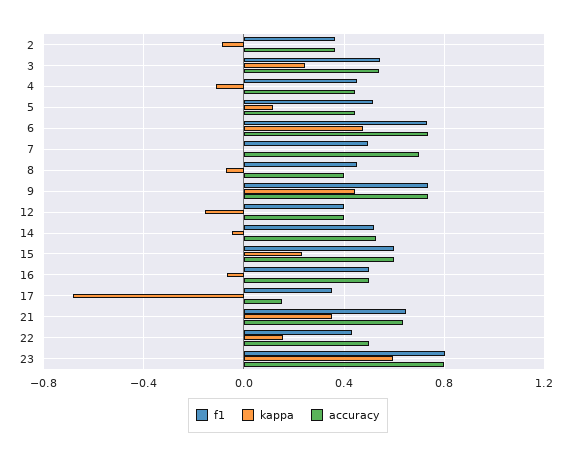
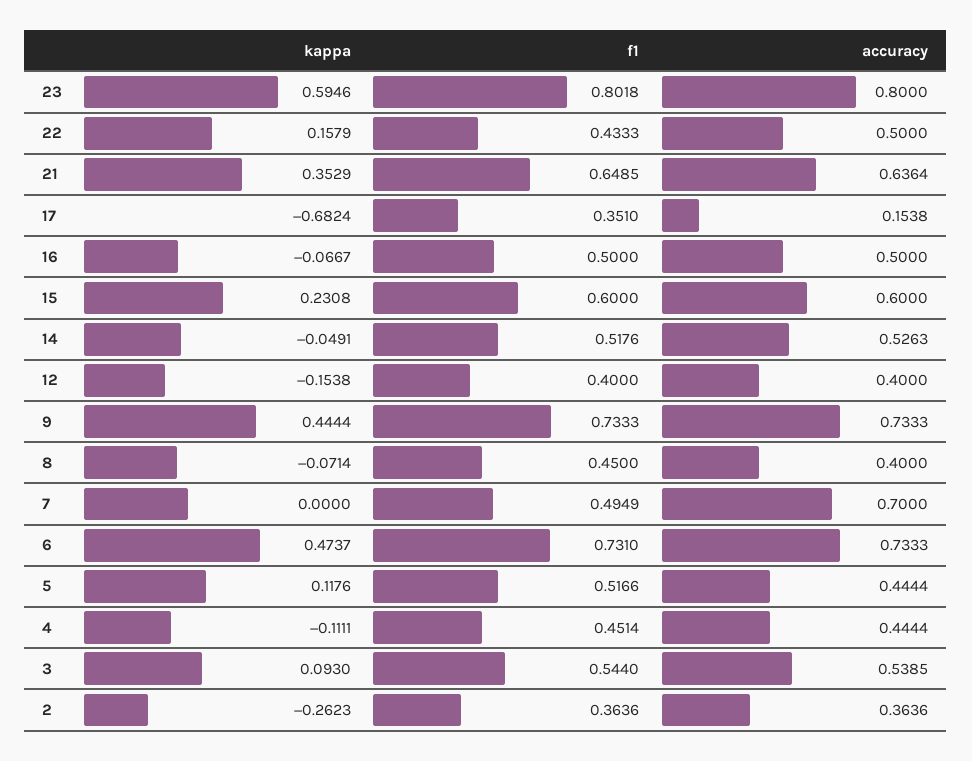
kappa, 2: -0.1 -> -0.2623
kappa, 3: 0.25 -> 0.093

